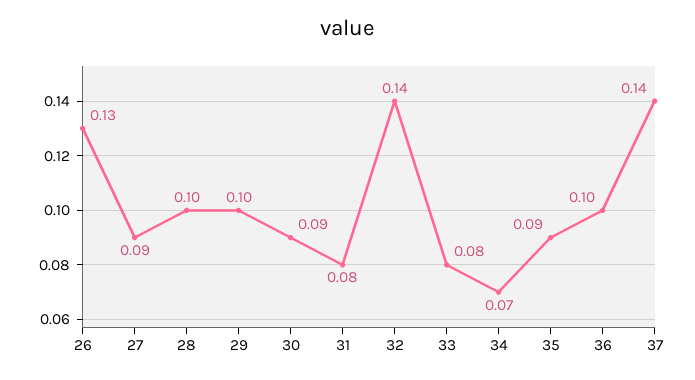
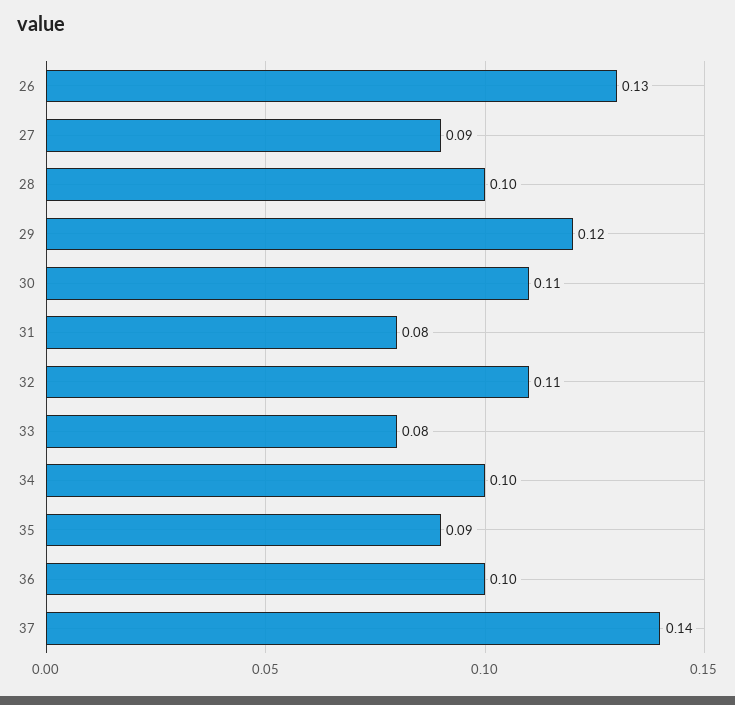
29: 0.1 -> 0.12
30: 0.09 -> 0.11
32: 0.14 -> 0.11
34: 0.07 -> 0.1

